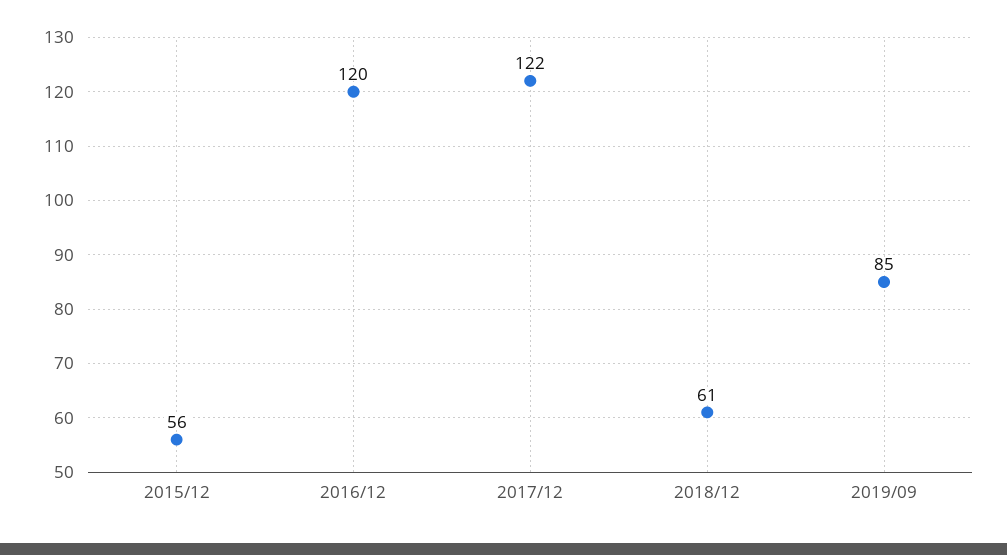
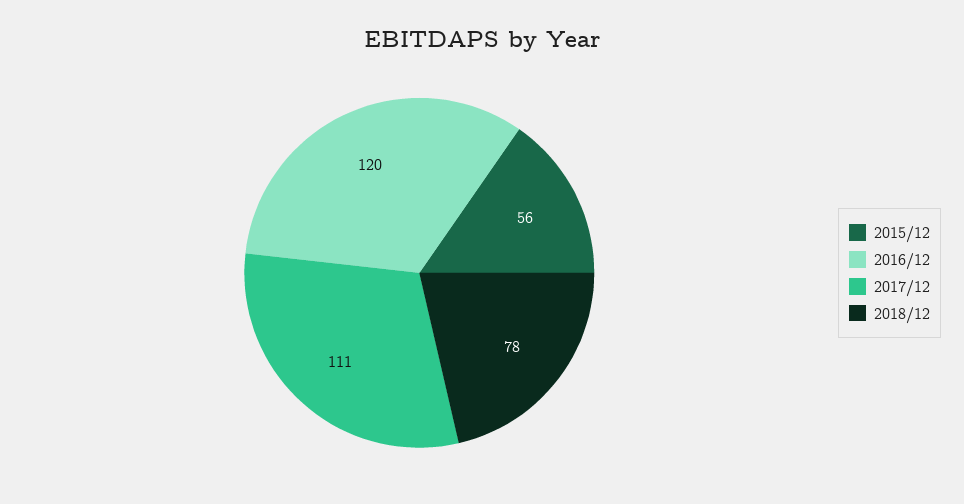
2017/12: 122 -> 111
2018/12: 61 -> 78
2019/09: 85 -> none

